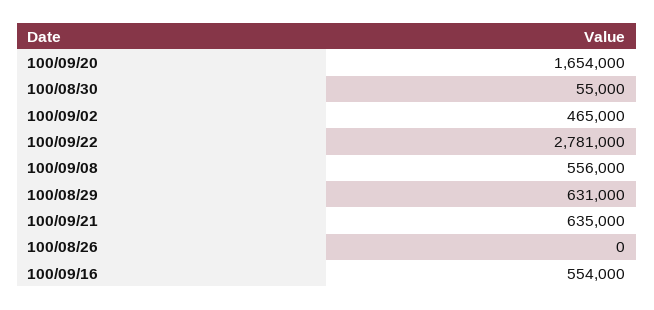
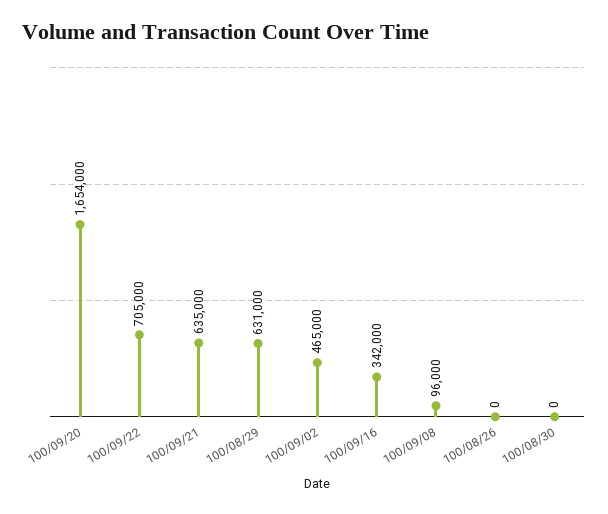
100/08/30: 55000 -> 0
100/09/22: 2781000 -> 705000
100/09/08: 556000 -> 96000
100/09/16: 554000 -> 342000

